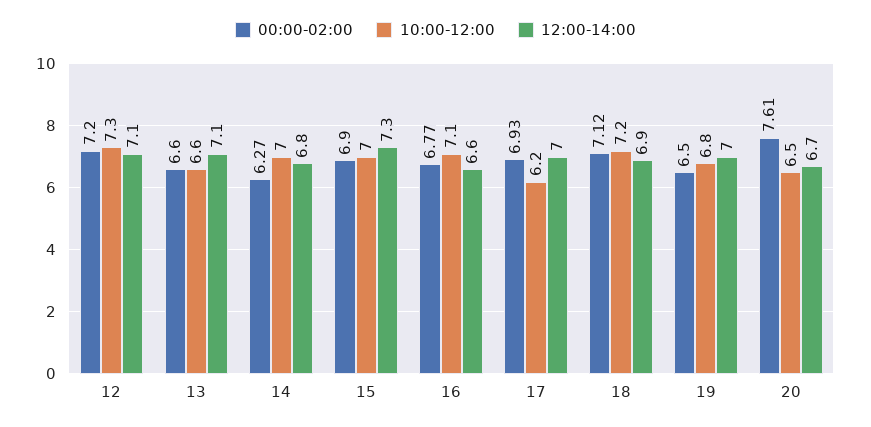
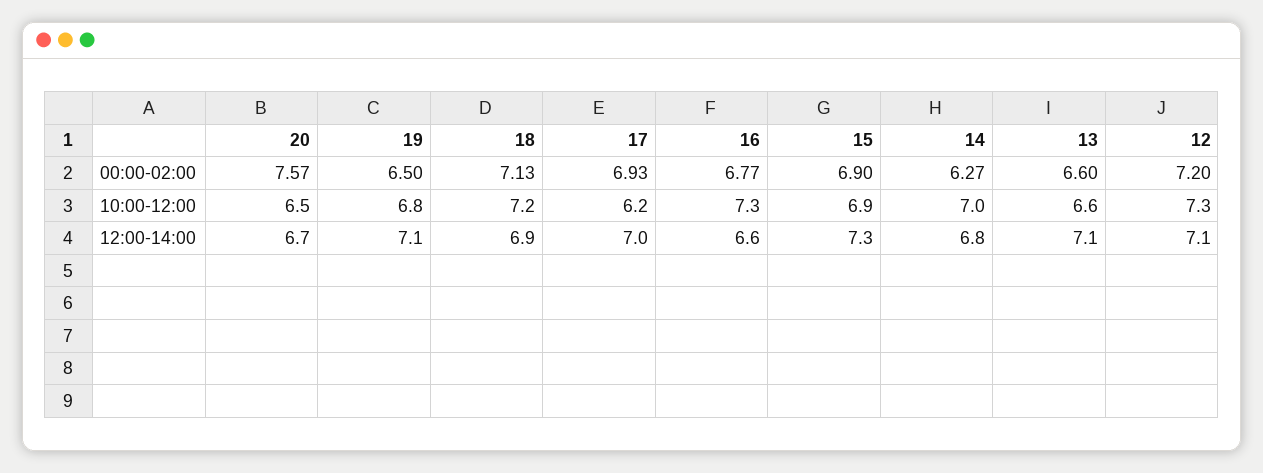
10:00-12:00, 15: 7 -> 6.9
10:00-12:00, 16: 7.1 -> 7.3
00:00-02:00, 18: 7.12 -> 7.13
12:00-14:00, 19: 7 -> 7.1
00:00-02:00, 20: 7.61 -> 7.57

